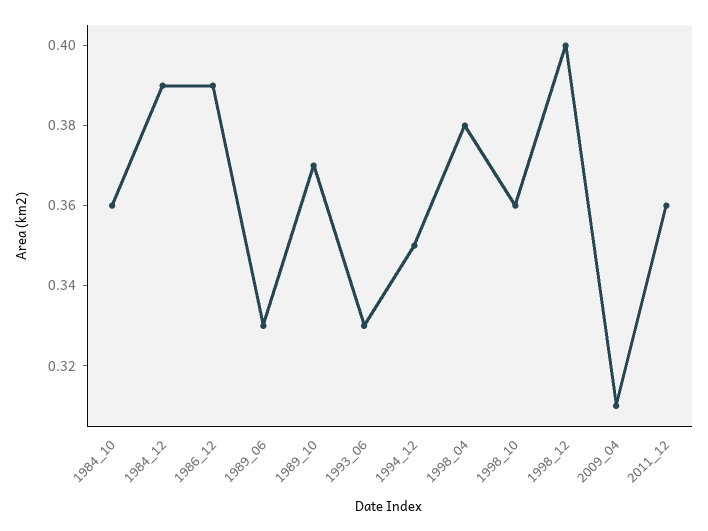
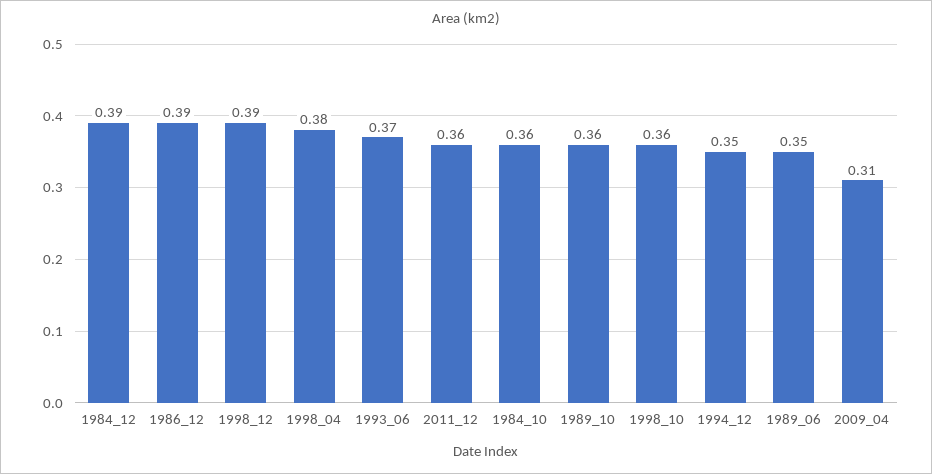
1989_06: 0.33 -> 0.35
1989_10: 0.37 -> 0.36
1993_06: 0.33 -> 0.37
1998_12: 0.4 -> 0.39

